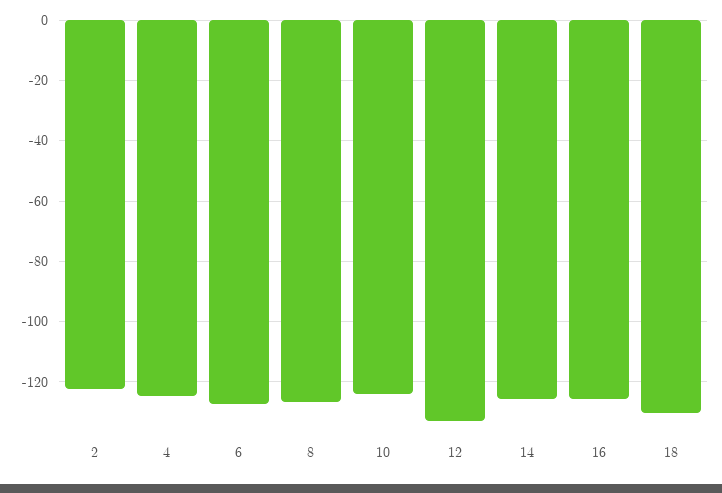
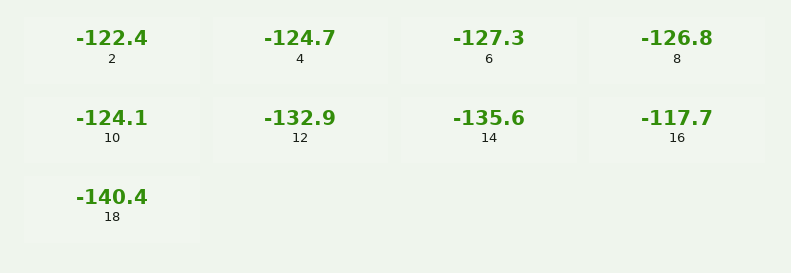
14: -126 -> -135.6
16: -126 -> -117.7
18: -130 -> -140.4

